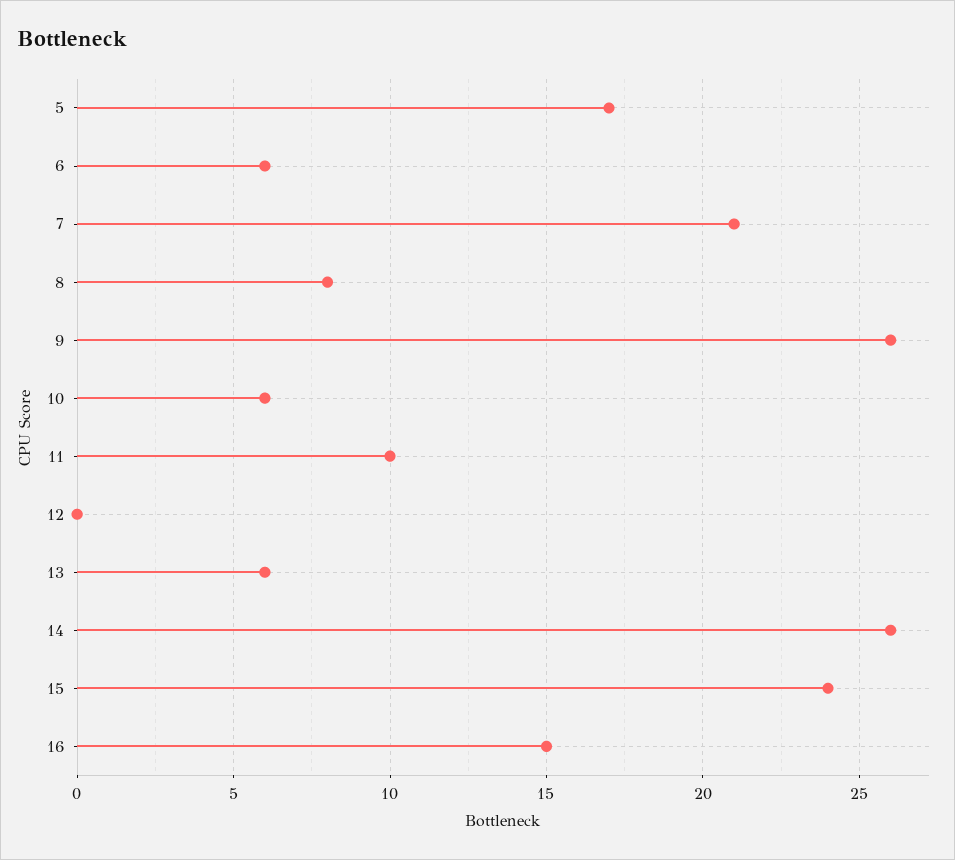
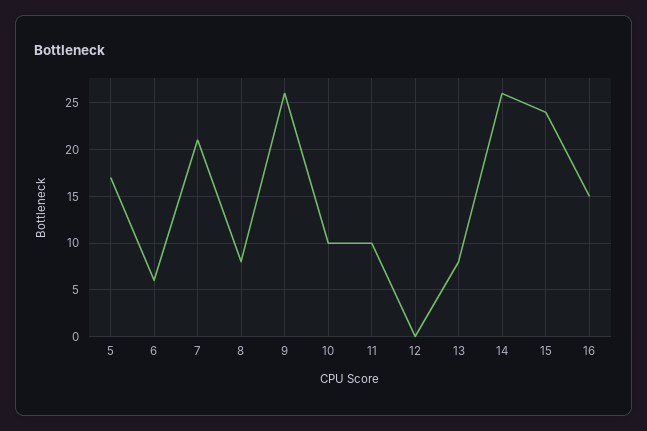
10: 6 -> 10
13: 6 -> 8

